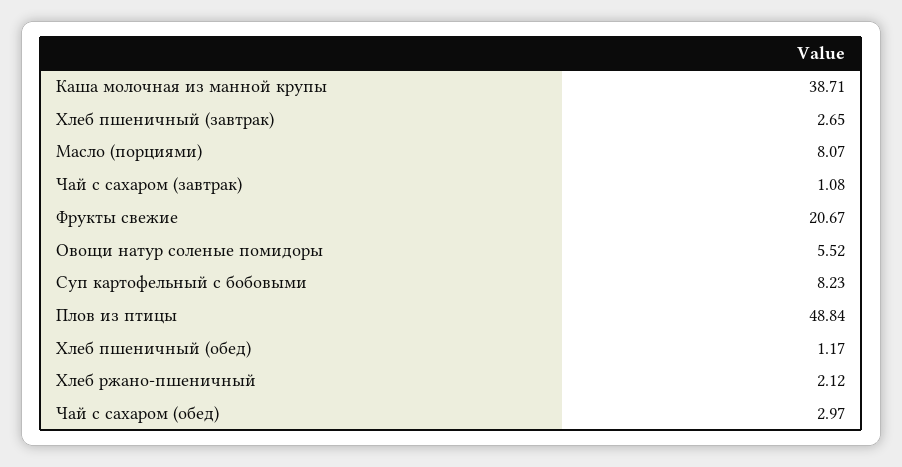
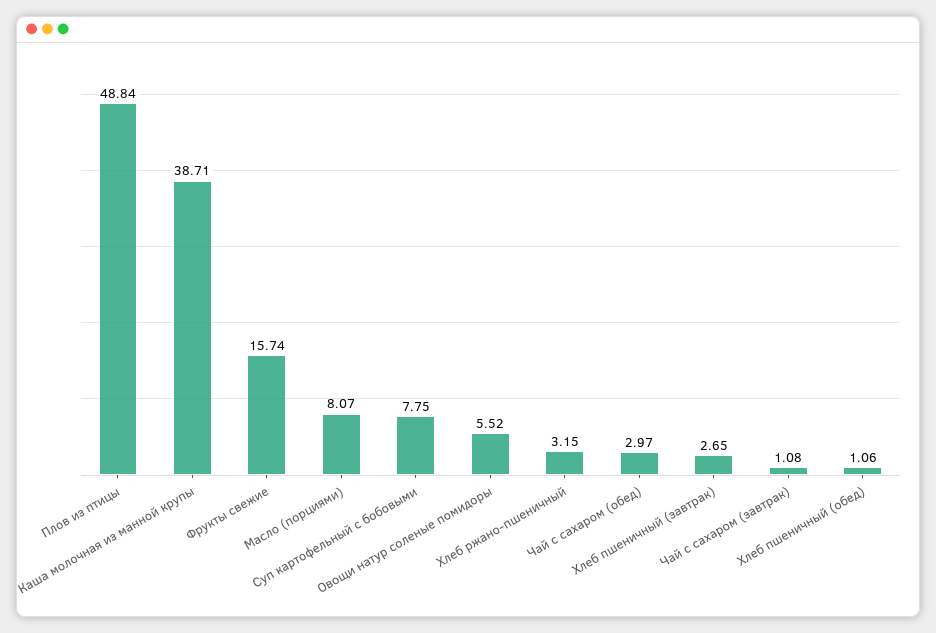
Фрукты свежие: 20.67 -> 15.74
Суп картофельный с бобовыми: 8.23 -> 7.75
Хлеб пшеничный (обед): 1.17 -> 1.06
Хлеб ржано-пшеничный: 2.12 -> 3.15

